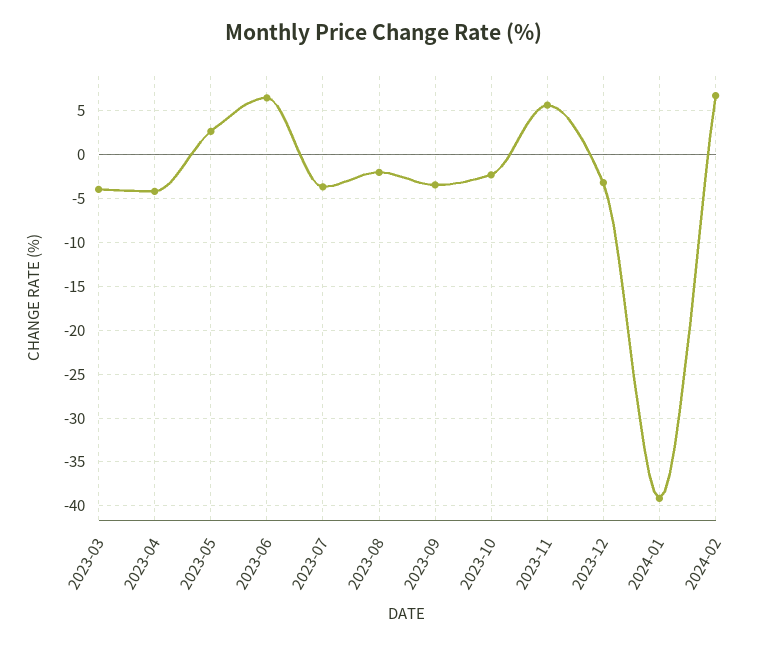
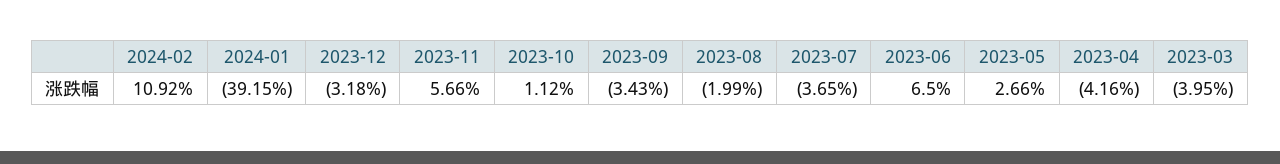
2023-10: -2 -> 1.12
2024-02: 7 -> 10.92

